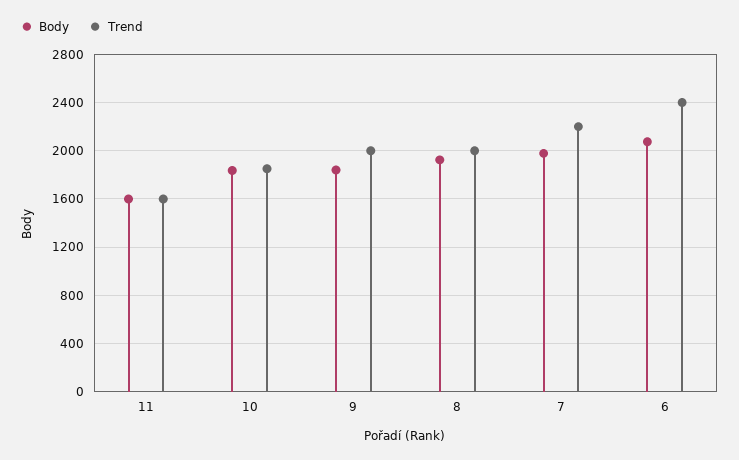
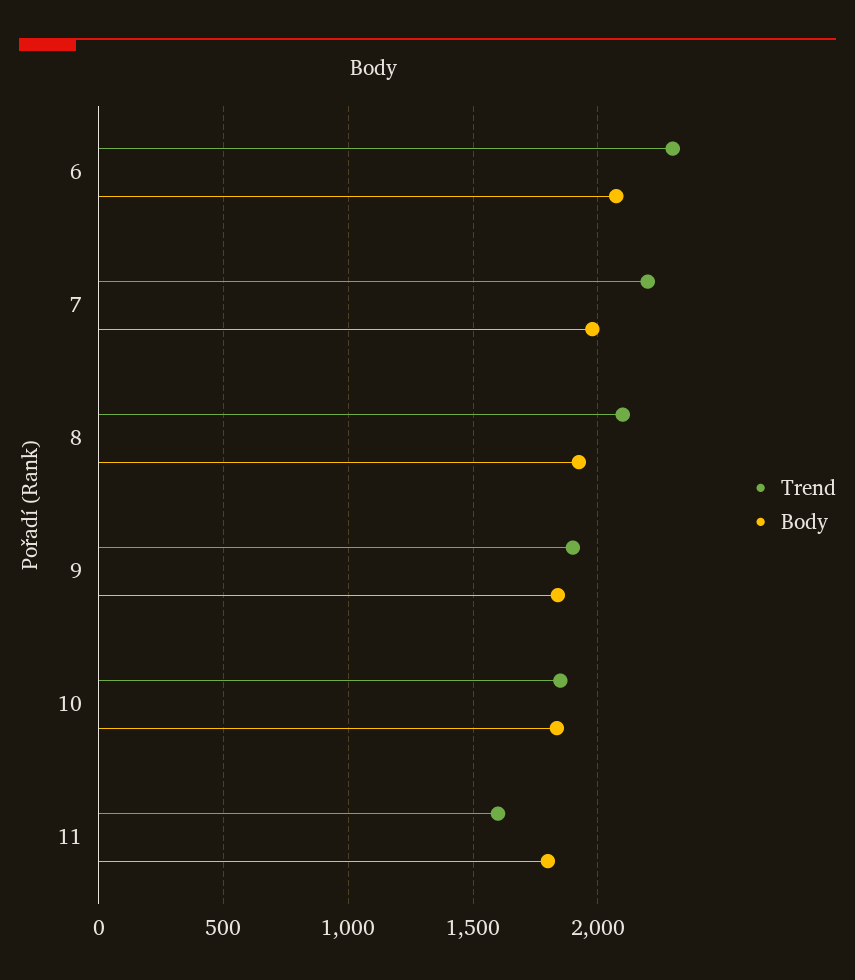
Body, 11: 1600 -> 1800
Trend, 9: 2000 -> 1900
Trend, 8: 2000 -> 2100
Trend, 6: 2400 -> 2300

